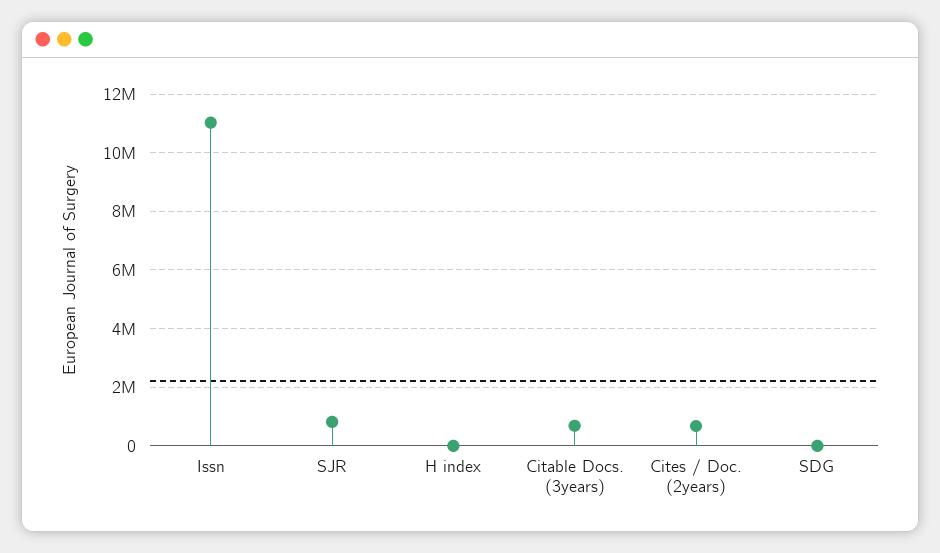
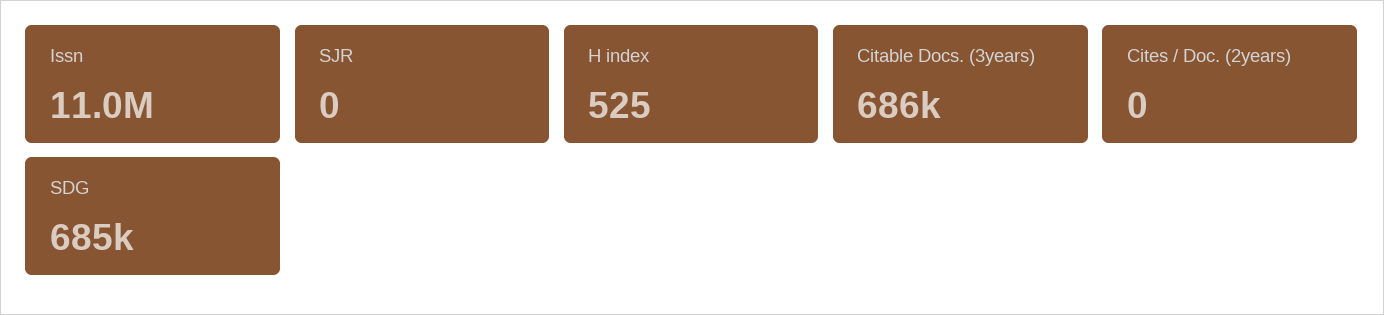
SJR: 750000 -> 0
Cites / Doc. (2years): 750000 -> 0
SDG: 0 -> 685000

